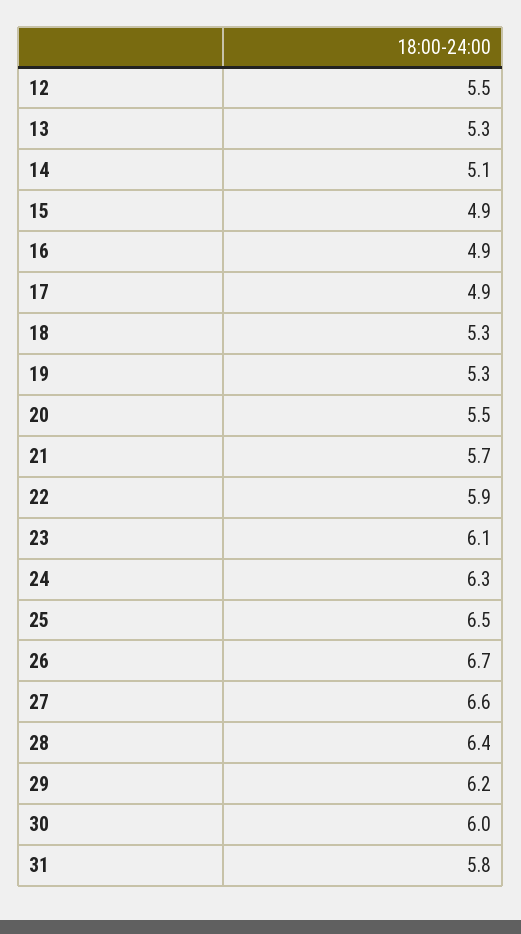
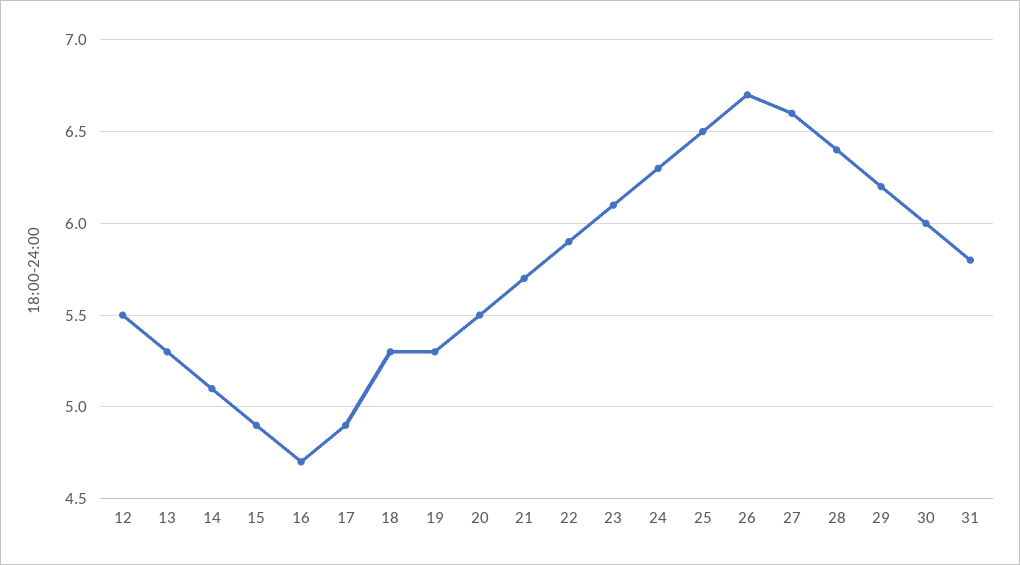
16: 4.9 -> 4.7

